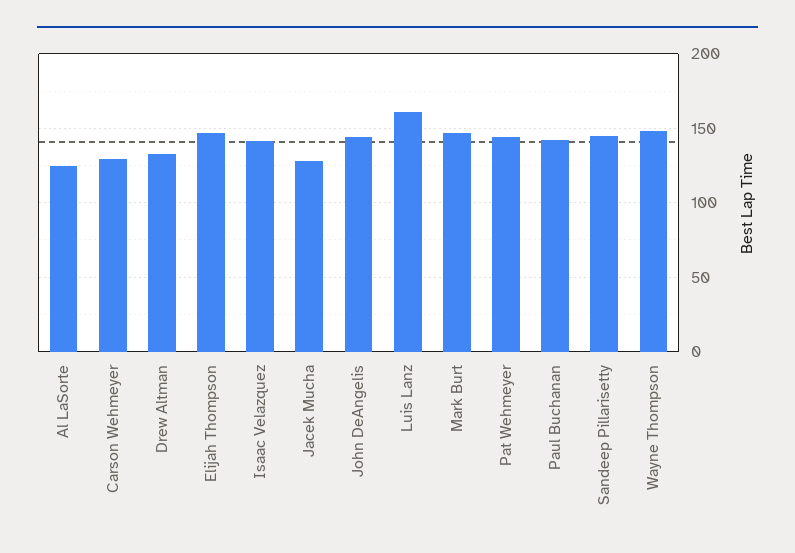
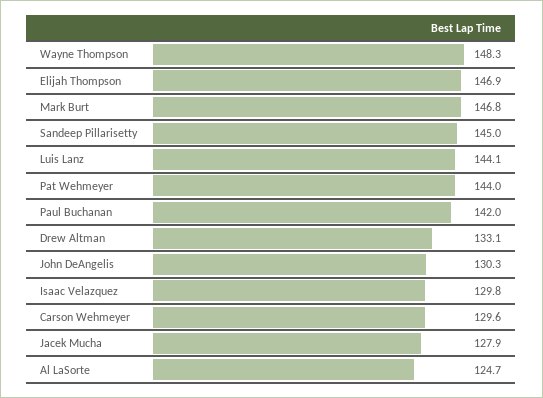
Isaac Velazquez: 140 -> 129.8
John DeAngelis: 145 -> 130.3
Luis Lanz: 160 -> 144.1

